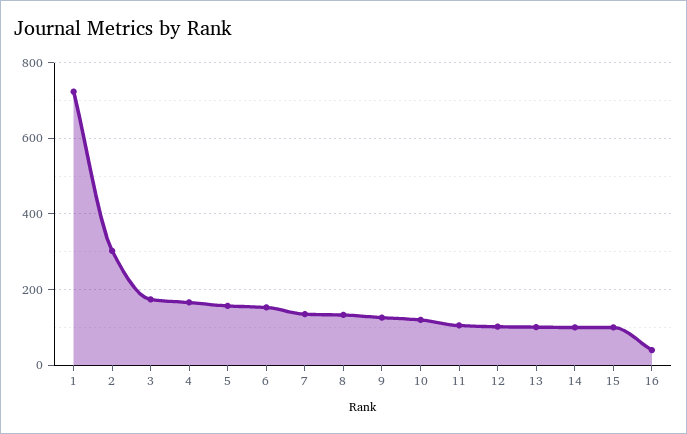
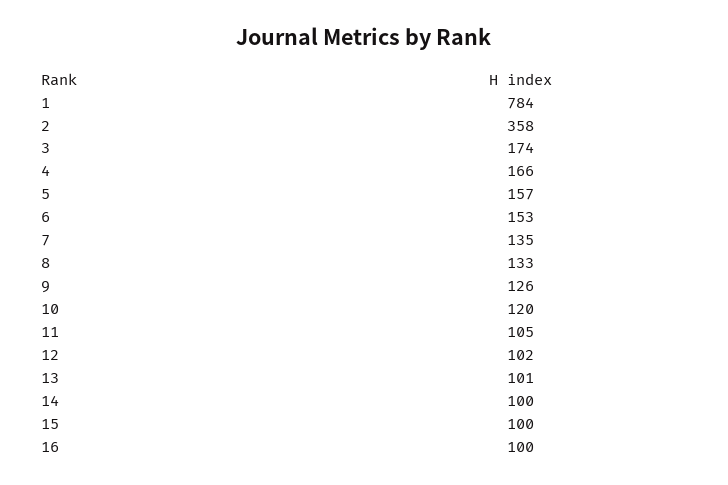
1: 720 -> 784
2: 300 -> 358
16: 40 -> 100

